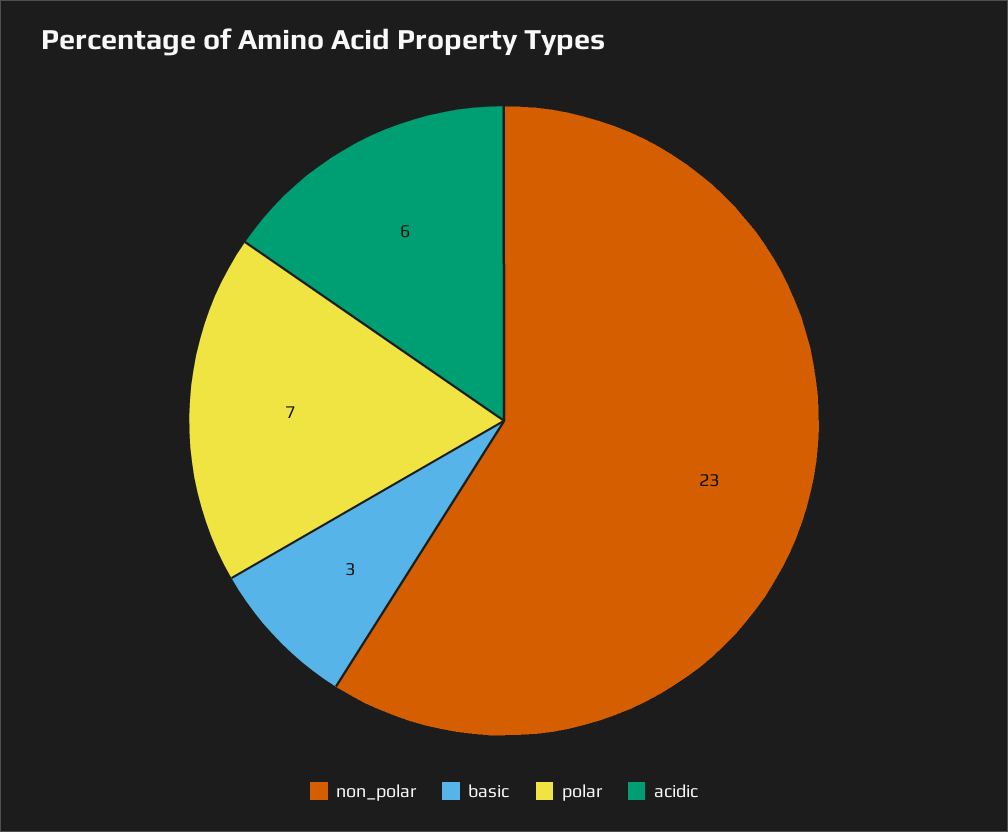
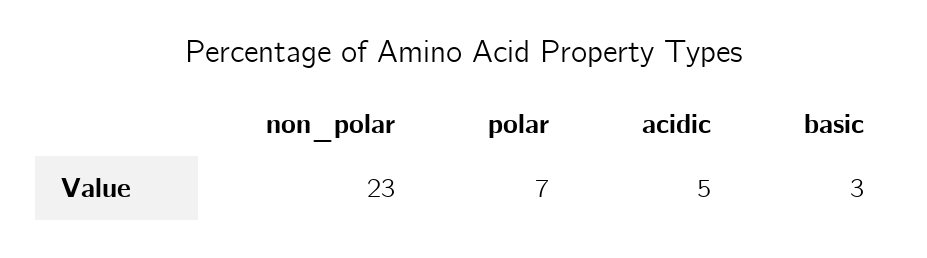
acidic: 6 -> 5

